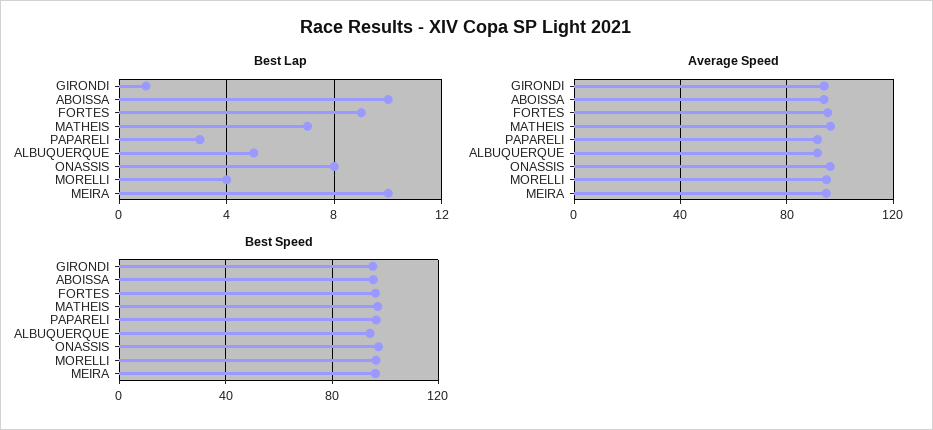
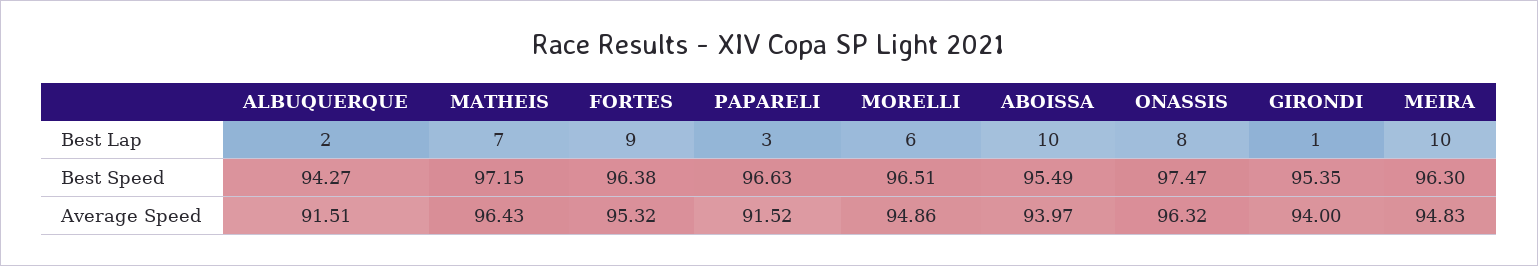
Best Lap, ALBUQUERQUE: 5 -> 2
Best Lap, MORELLI: 4 -> 6

